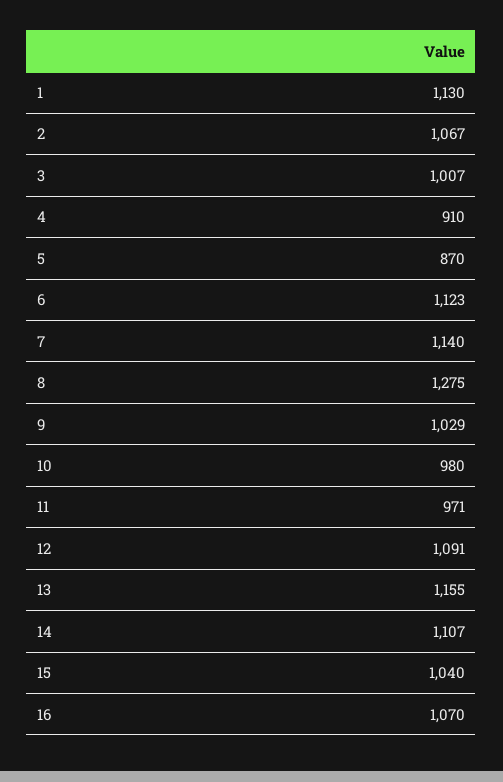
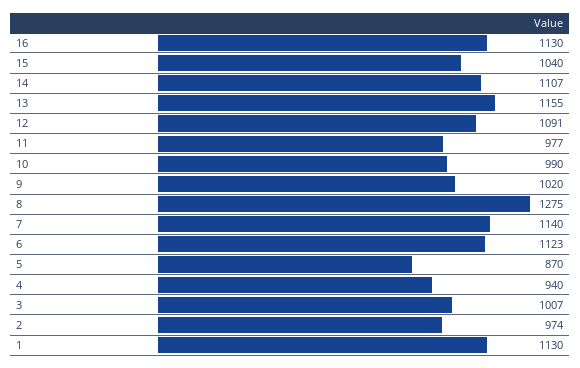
2: 1067 -> 974
4: 910 -> 940
9: 1029 -> 1020
10: 980 -> 990
11: 971 -> 977
16: 1070 -> 1130

